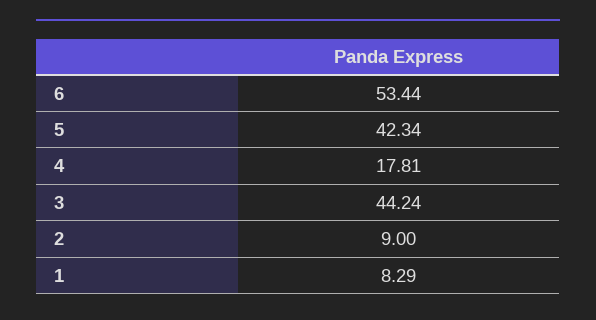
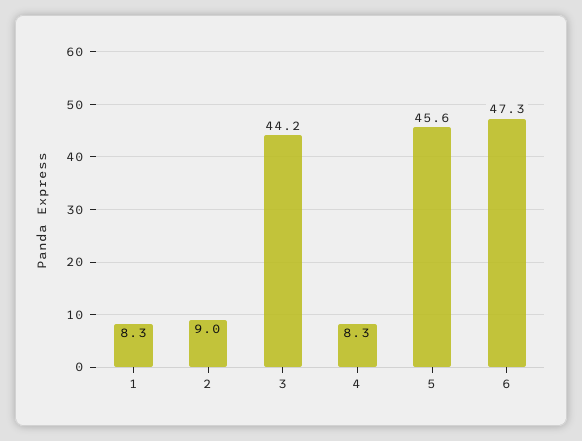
6: 53.44 -> 47.3
5: 42.34 -> 45.6
4: 17.81 -> 8.3

